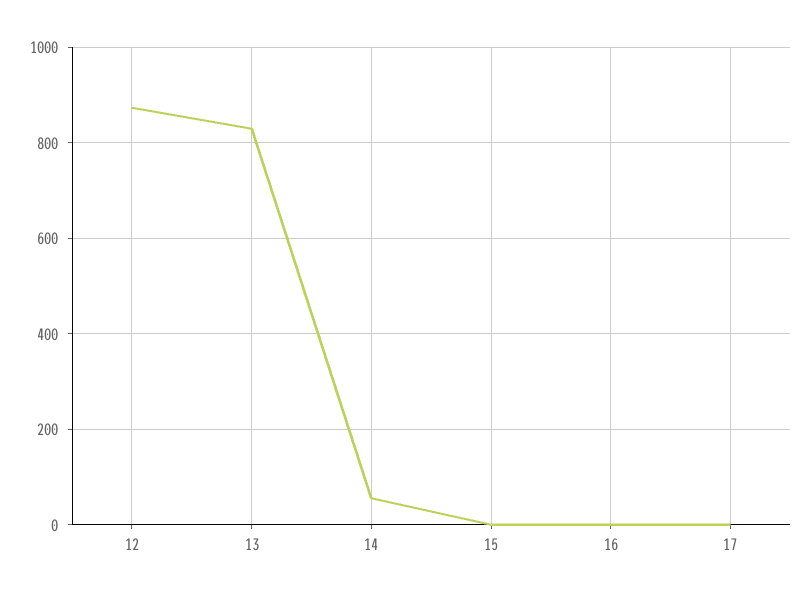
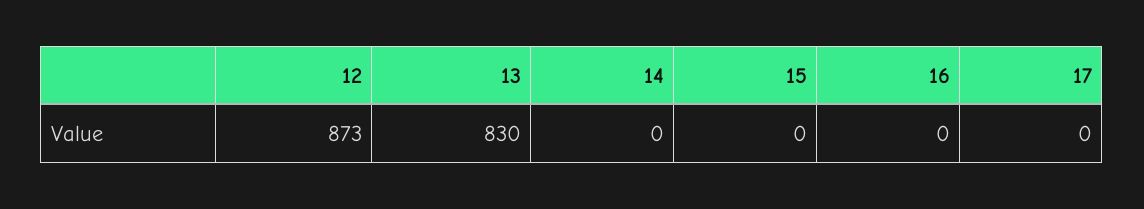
14: 60 -> 0

